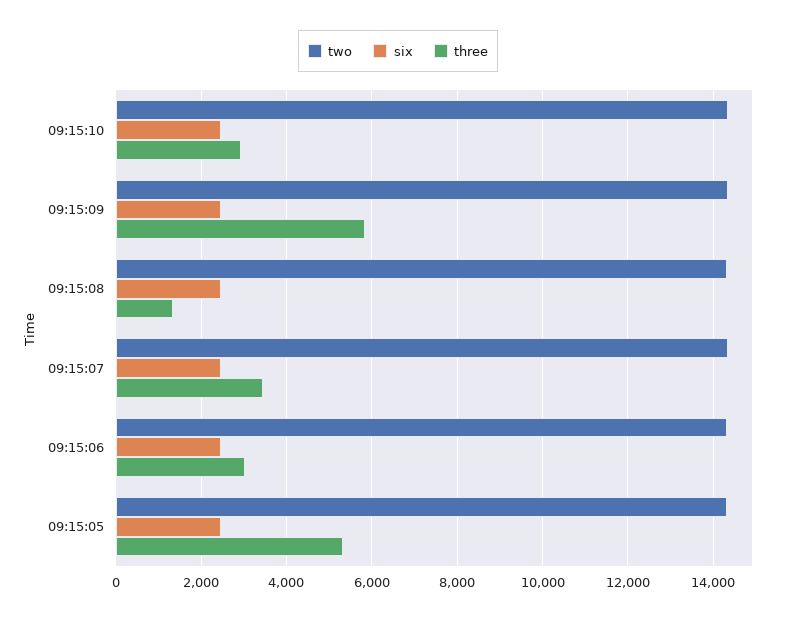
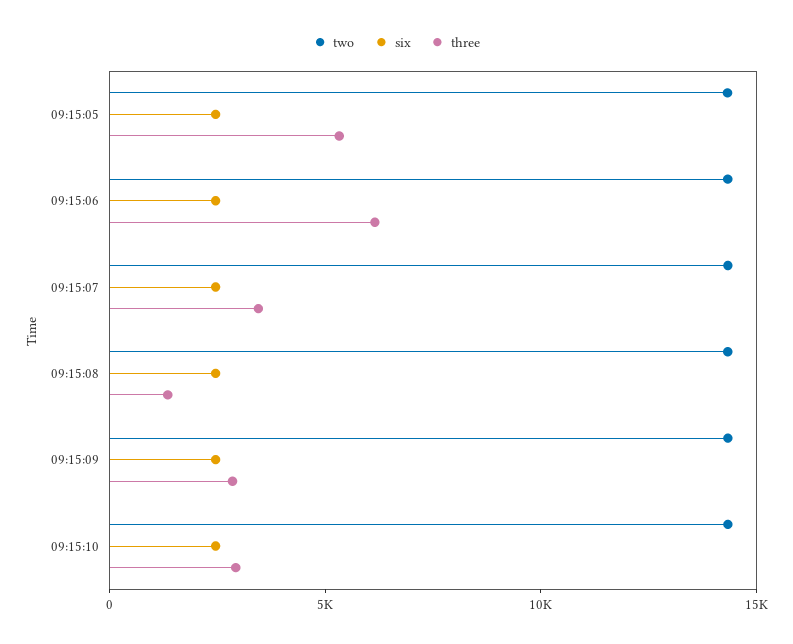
three, 09:15:09: 5800 -> 3000
three, 09:15:06: 3000 -> 6000

